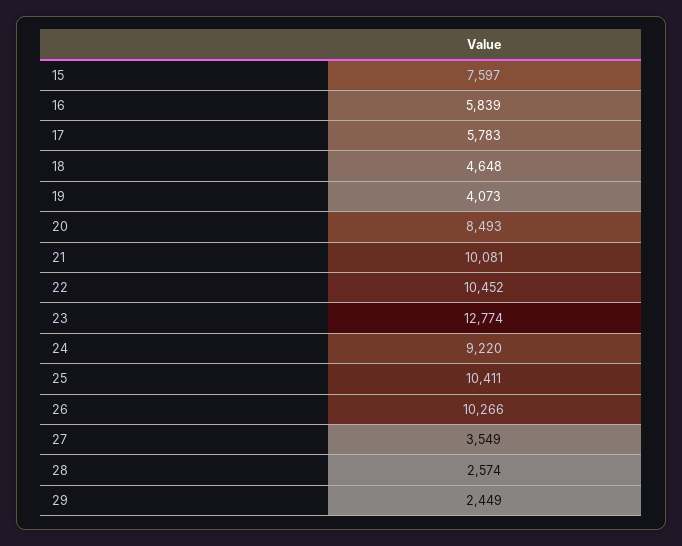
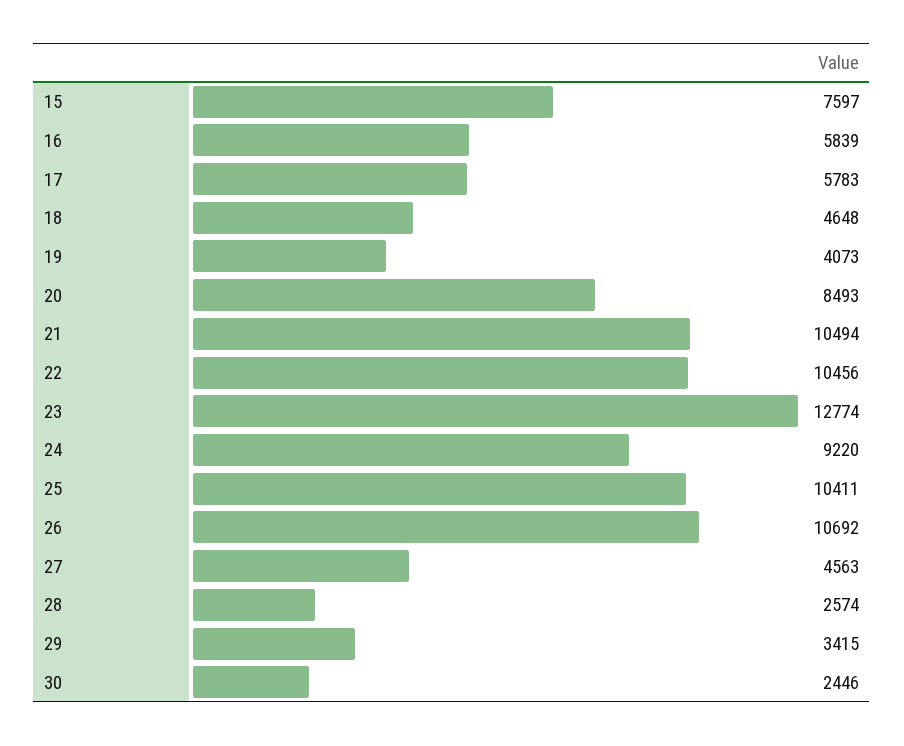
21: 10081 -> 10494
22: 10452 -> 10456
26: 10266 -> 10692
27: 3549 -> 4563
29: 2449 -> 3415
30: none -> 2446

